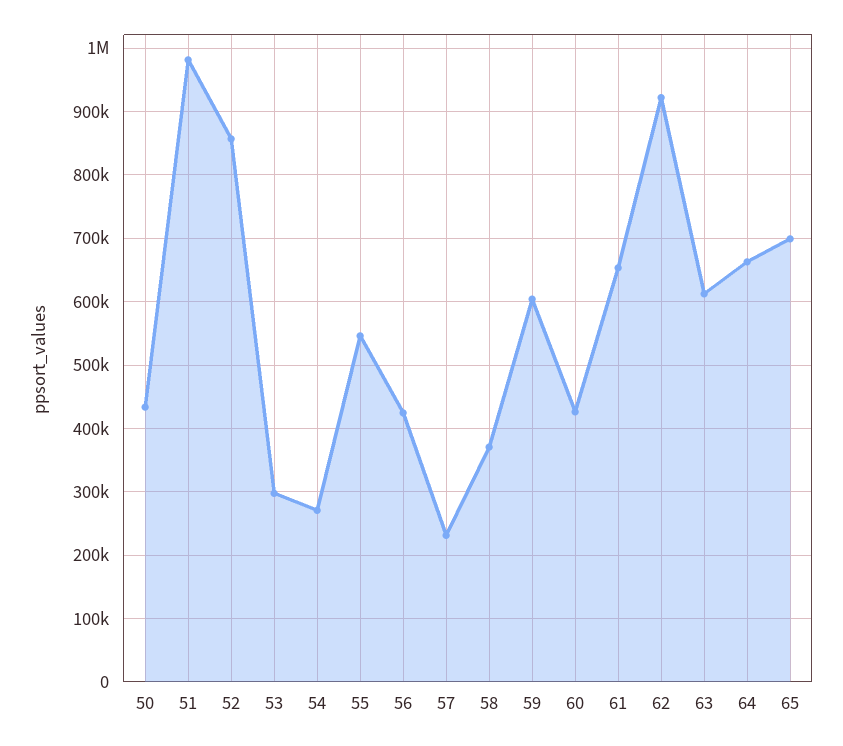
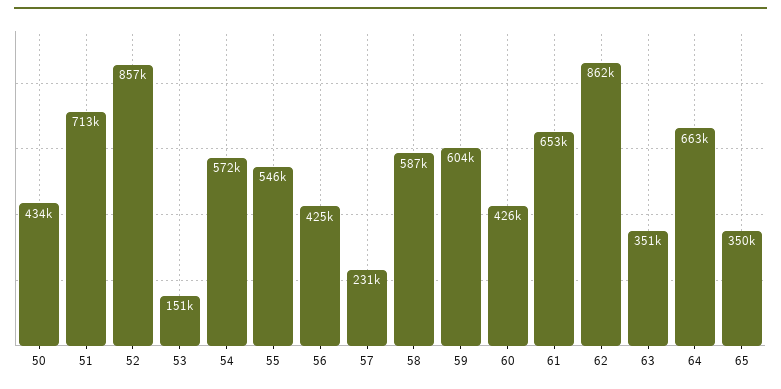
51: 980000 -> 713000
53: 300000 -> 151000
54: 270000 -> 572000
58: 370000 -> 587000
62: 920000 -> 862000
63: 610000 -> 351000
65: 700000 -> 350000

